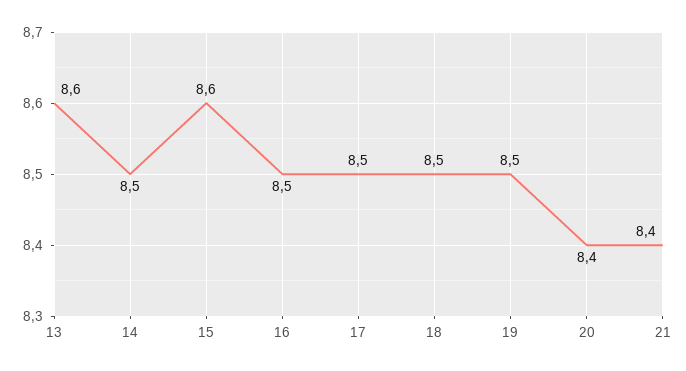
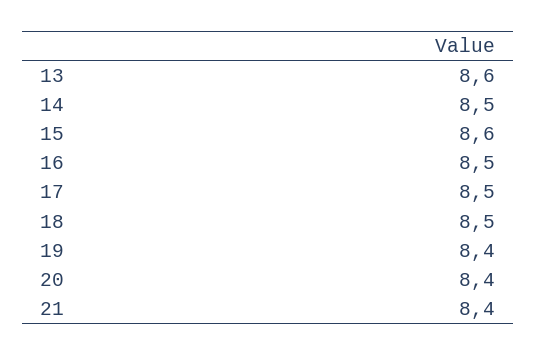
19: 8.5 -> 8.4

